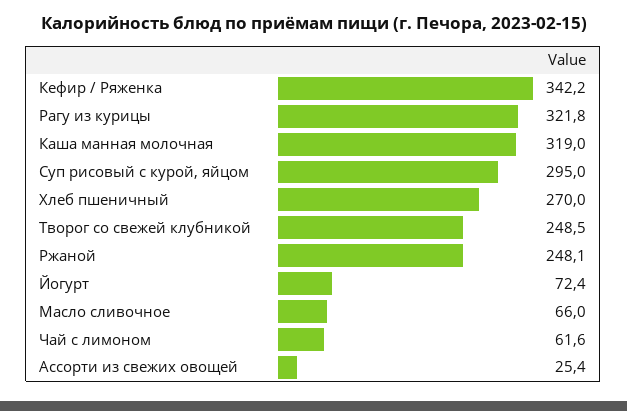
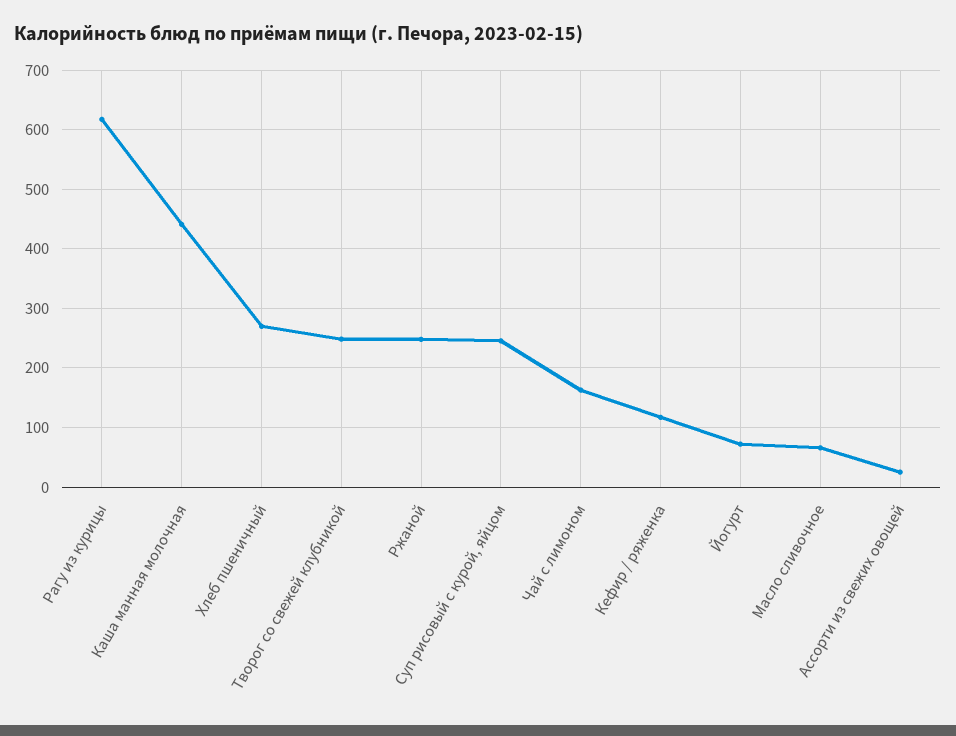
Кефир / Ряженка: 342.2 -> 120
Рагу из курицы: 321.8 -> 620
Каша манная молочная: 319 -> 440
Суп рисовый с курой, яйцом: 295 -> 240
Чай с лимоном: 61.6 -> 160

